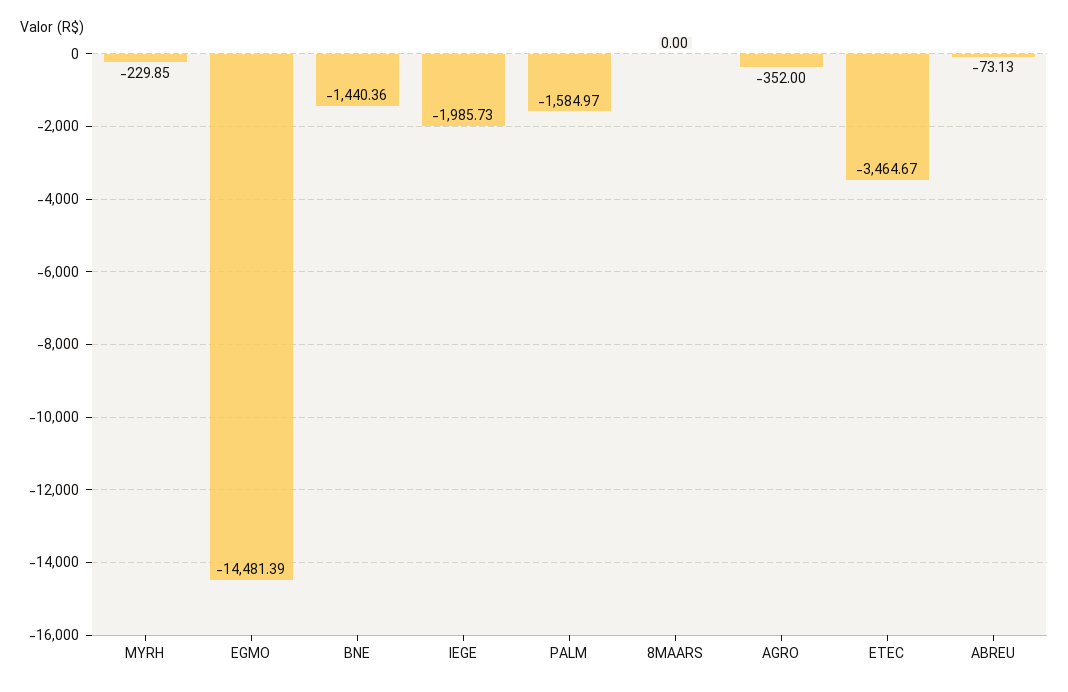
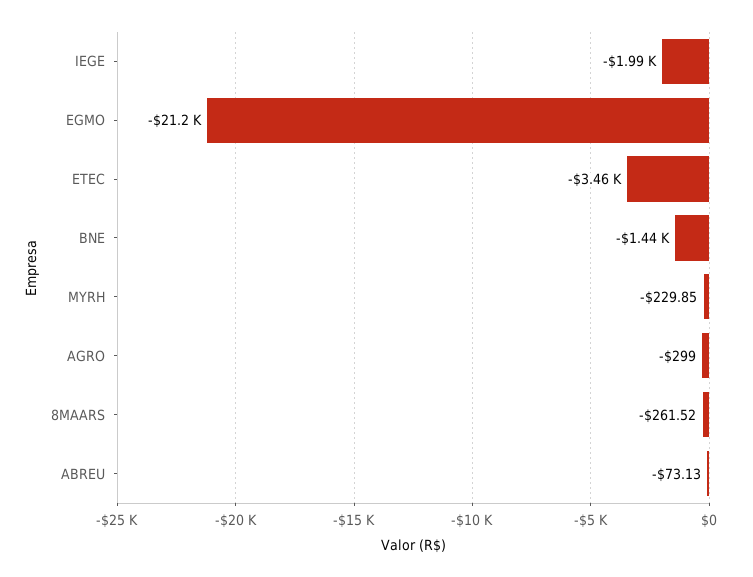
EGMO: -14481.39 -> -21200
PALM: -1584.97 -> none
8MAARS: 0 -> -261.52
AGRO: -352 -> -299

